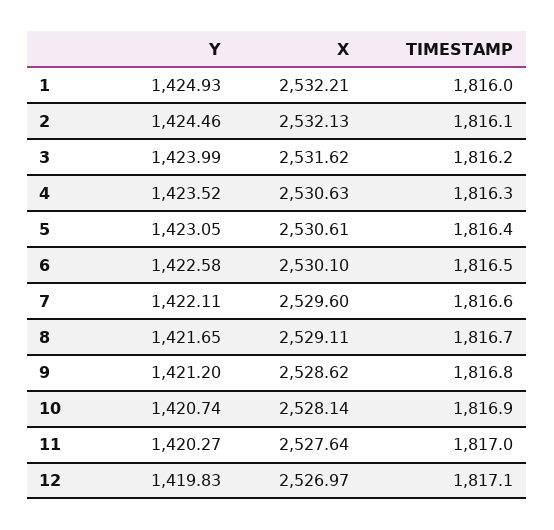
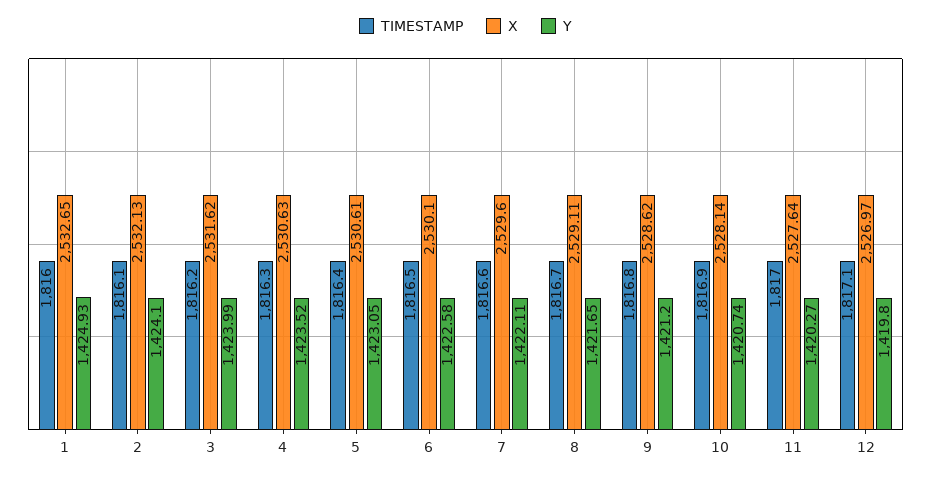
X, 1: 2532.21 -> 2532.65
Y, 2: 1424.46 -> 1424.1
Y, 12: 1419.83 -> 1419.8

